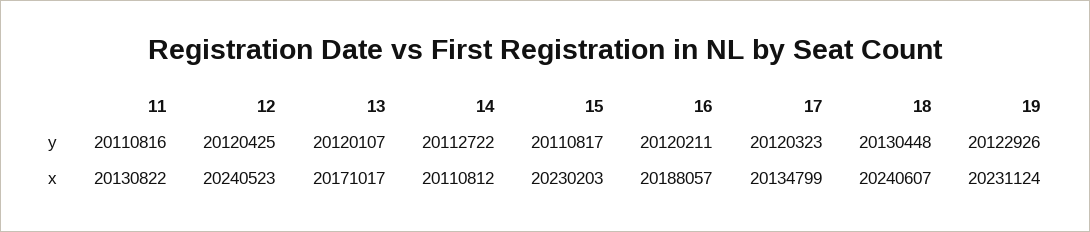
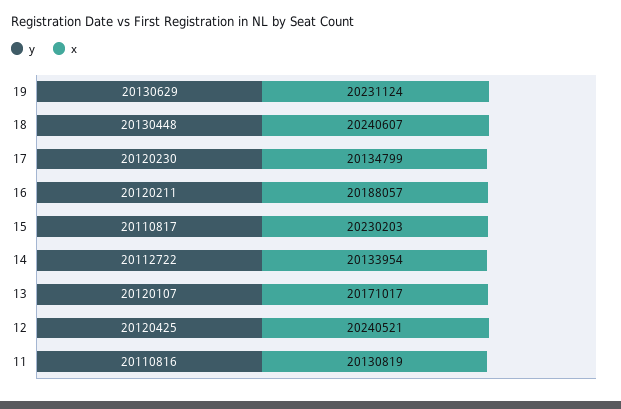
y, 17: 20120323 -> 20120230
y, 19: 20122926 -> 20130629
x, 11: 20130822 -> 20130819
x, 12: 20240523 -> 20240521
x, 14: 20110812 -> 20133954

